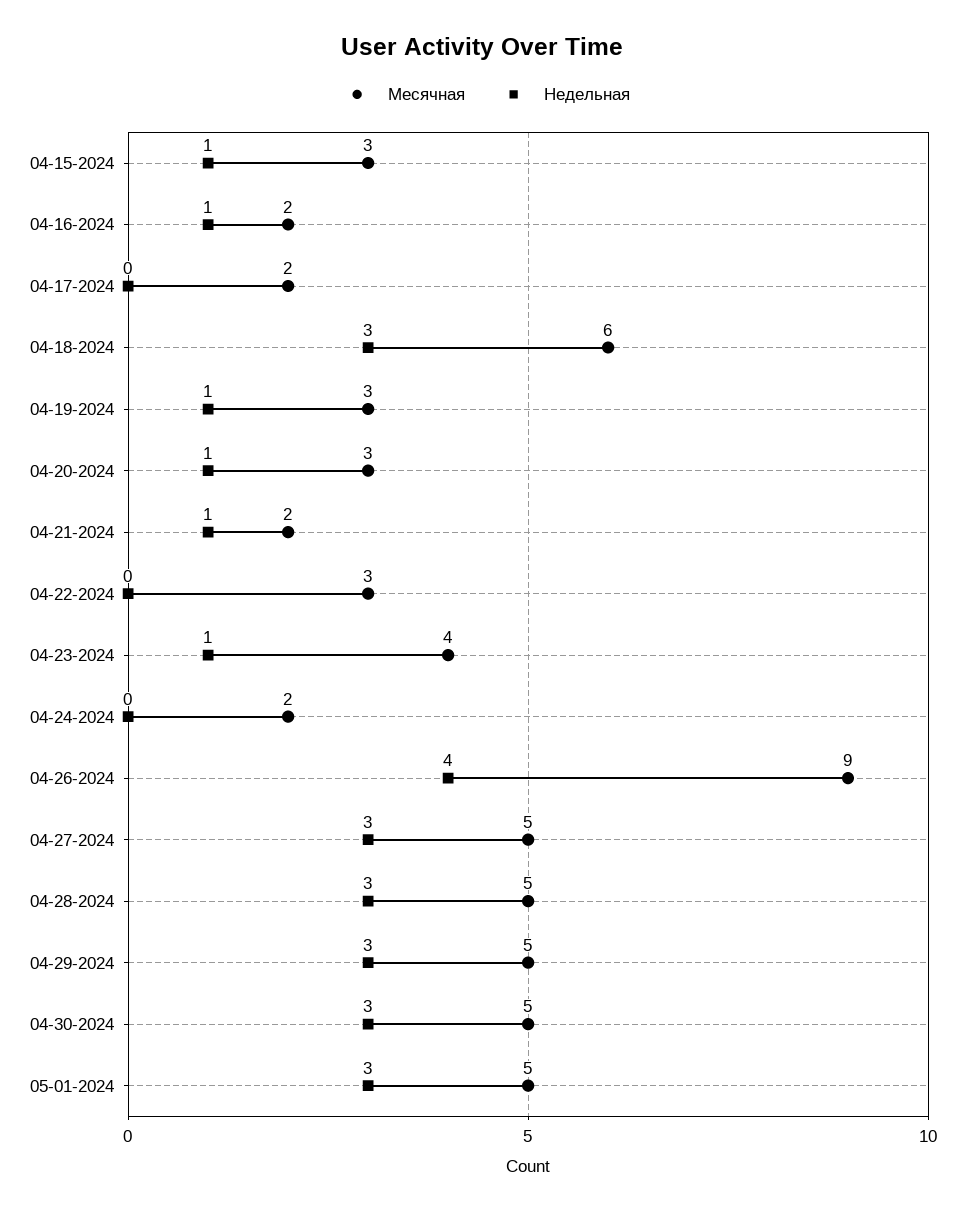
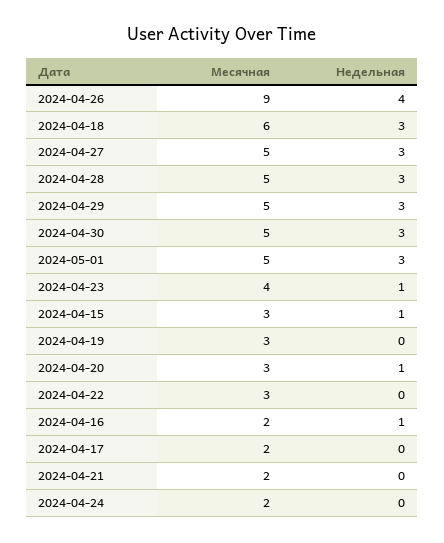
Недельная, 04-19-2024: 1 -> 0
Недельная, 04-21-2024: 1 -> 0

